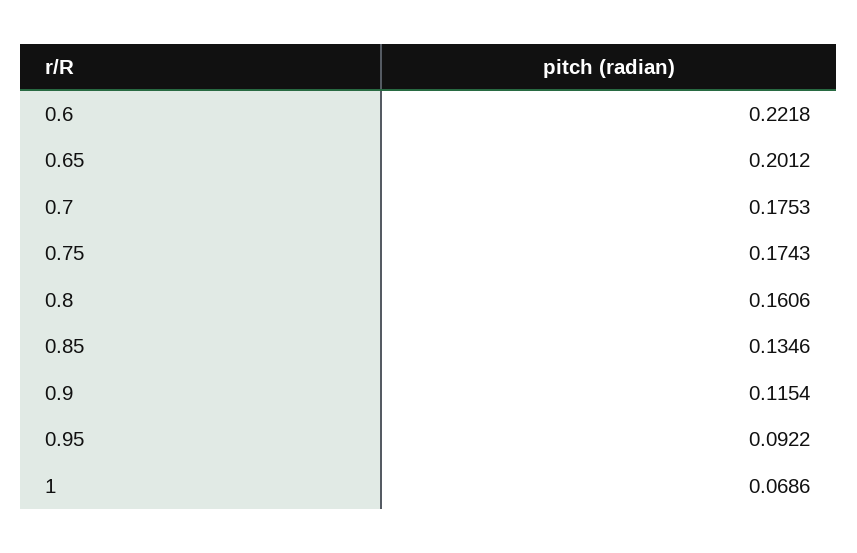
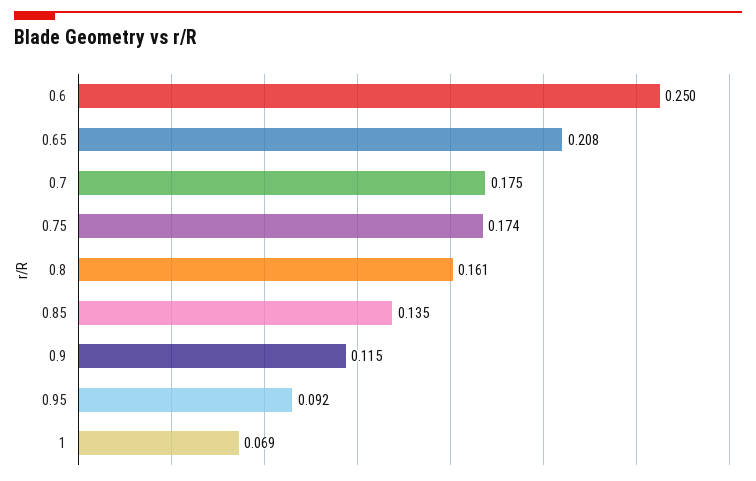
0.6: 0.2218 -> 0.25
0.65: 0.2012 -> 0.208

